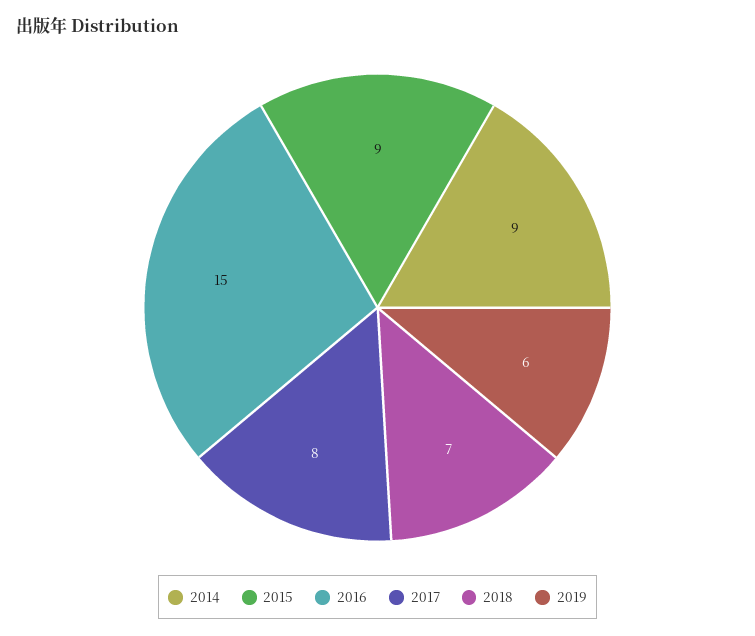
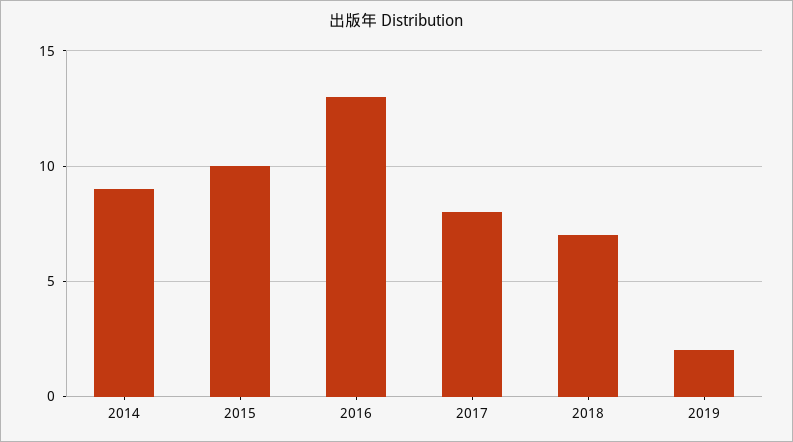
2015: 9 -> 10
2016: 15 -> 13
2019: 6 -> 2

